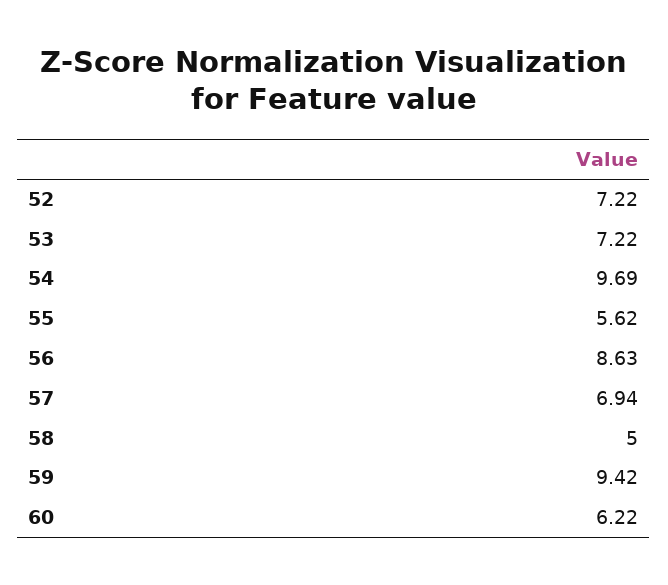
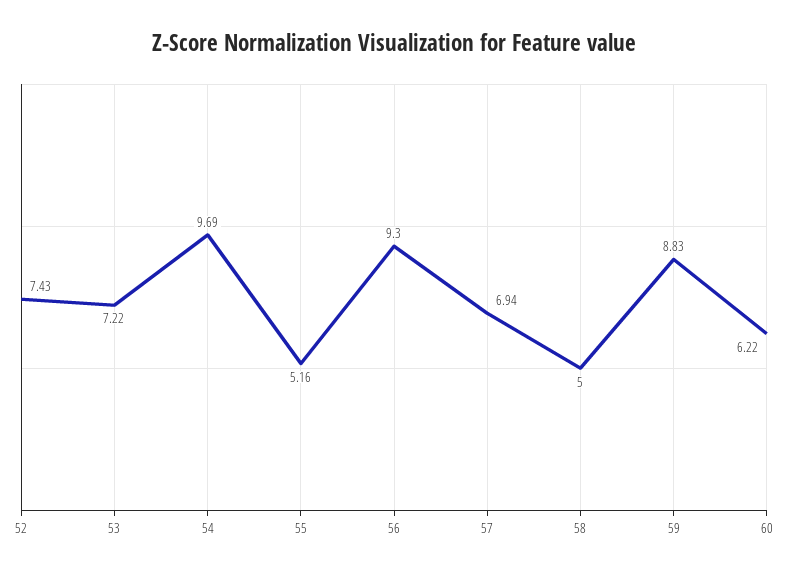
52: 7.22 -> 7.43
55: 5.62 -> 5.16
56: 8.63 -> 9.3
59: 9.42 -> 8.83

